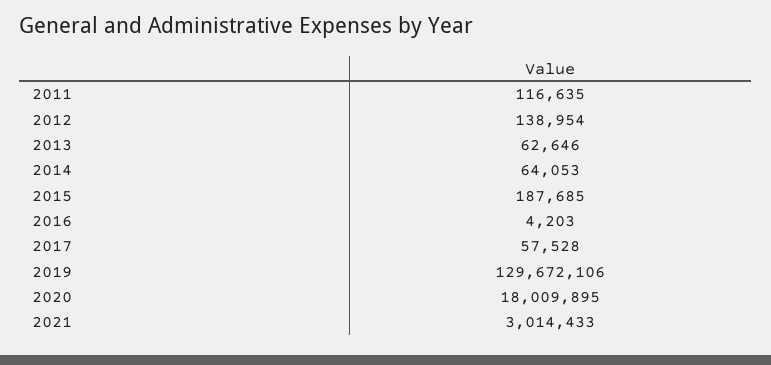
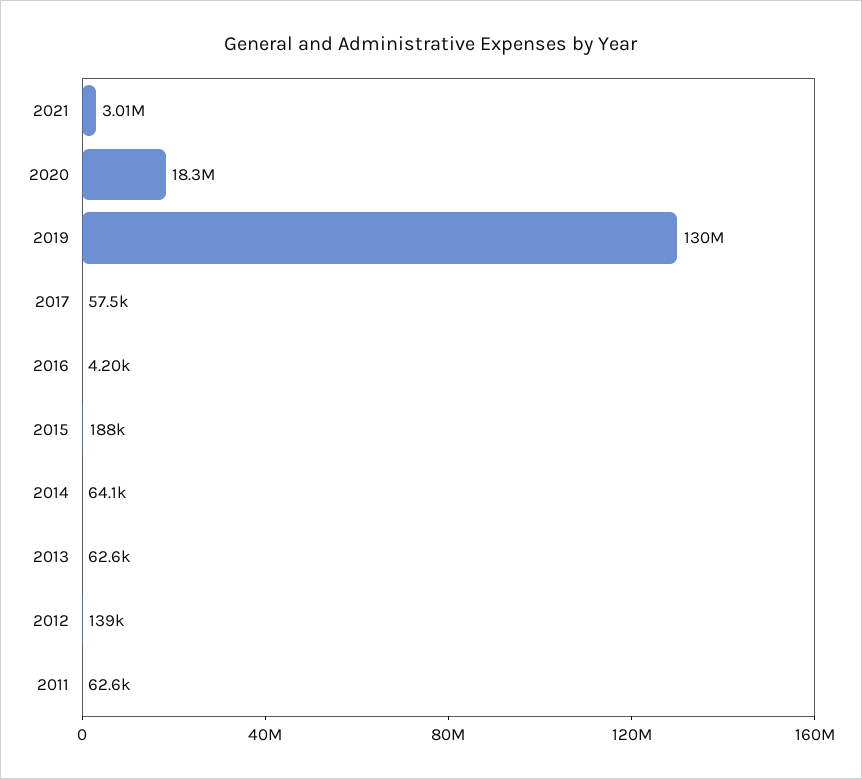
2011: 116635 -> 62600
2020: 18009895 -> 18300000

